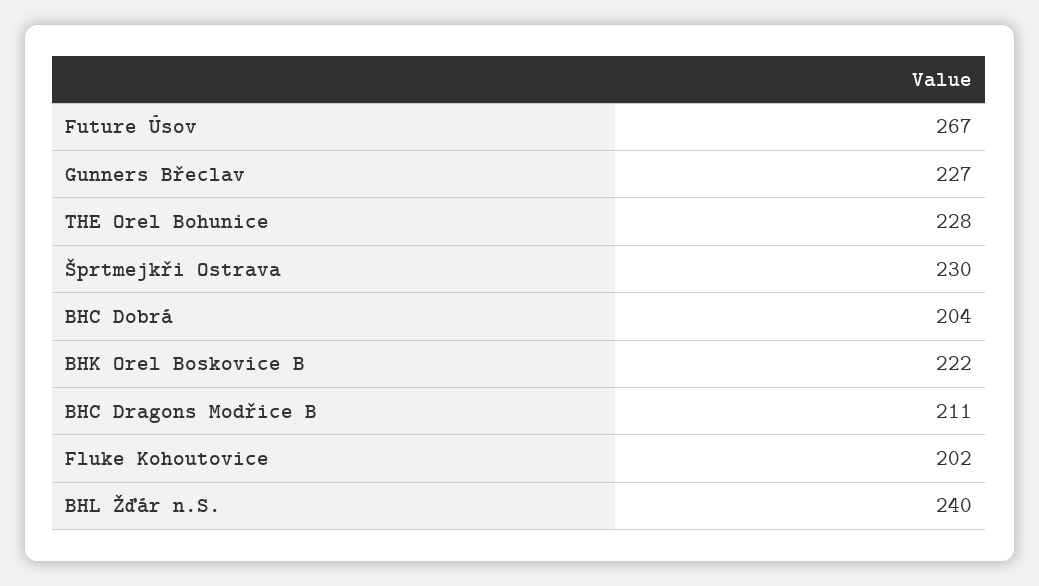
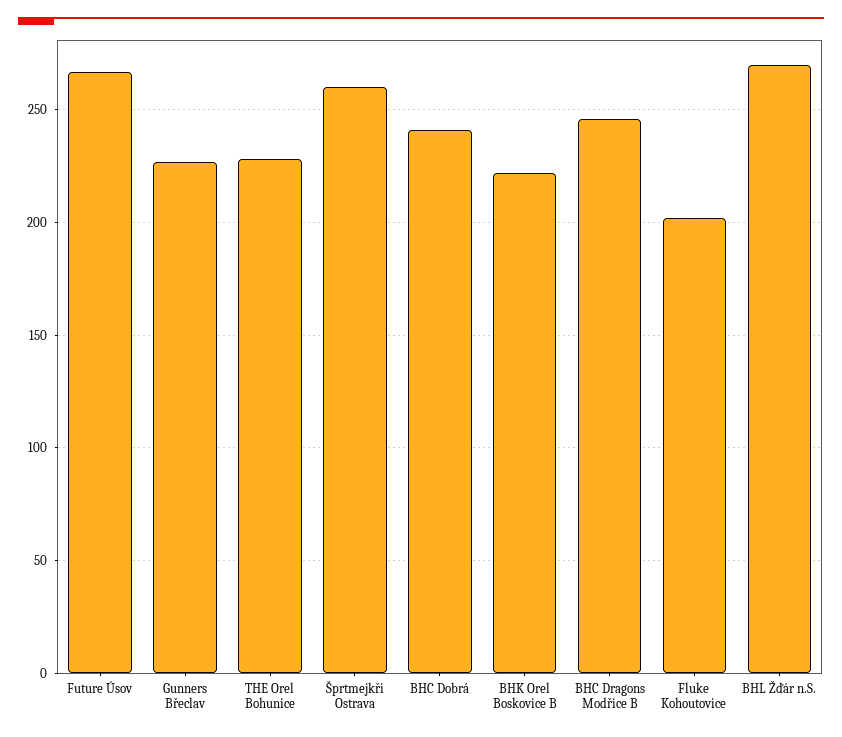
Šprtmejkři Ostrava: 230 -> 260
BHC Dobrá: 204 -> 240
BHC Dragons Modřice B: 211 -> 245
BHL Žďár n.S.: 240 -> 270

